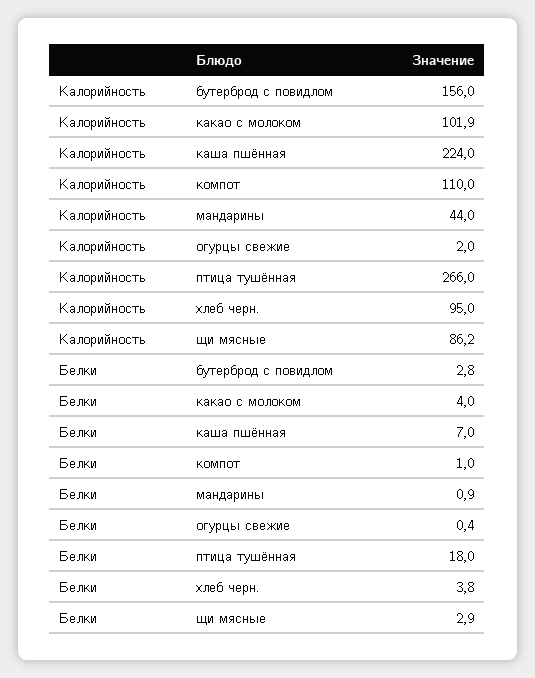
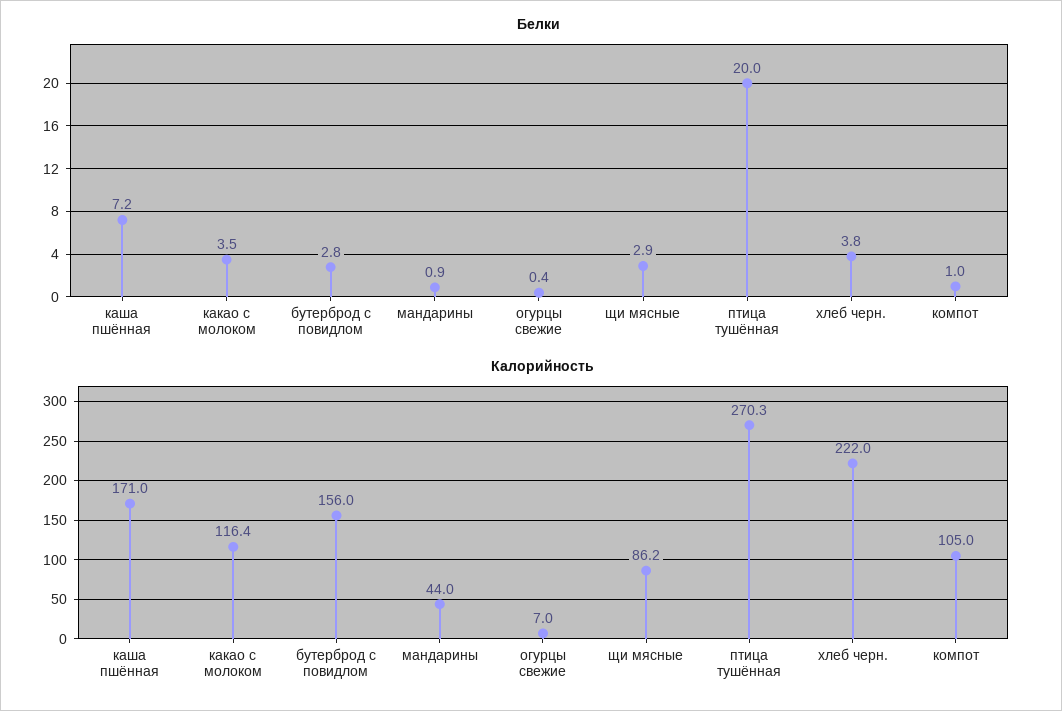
Калорийность, какао с молоком: 101.9 -> 116.4
Калорийность, каша пшённая: 224 -> 171
Калорийность, компот: 110 -> 105
Калорийность, огурцы свежие: 2 -> 7
Калорийность, птица тушённая: 266 -> 270.3
Калорийность, хлеб черн.: 95 -> 222
Белки, какао с молоком: 4 -> 3.5
Белки, каша пшённая: 7 -> 7.2
Белки, птица тушённая: 18 -> 20

